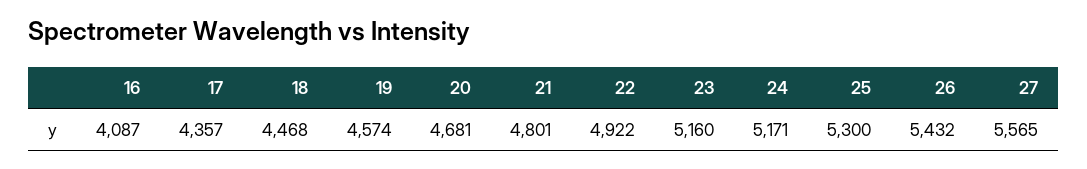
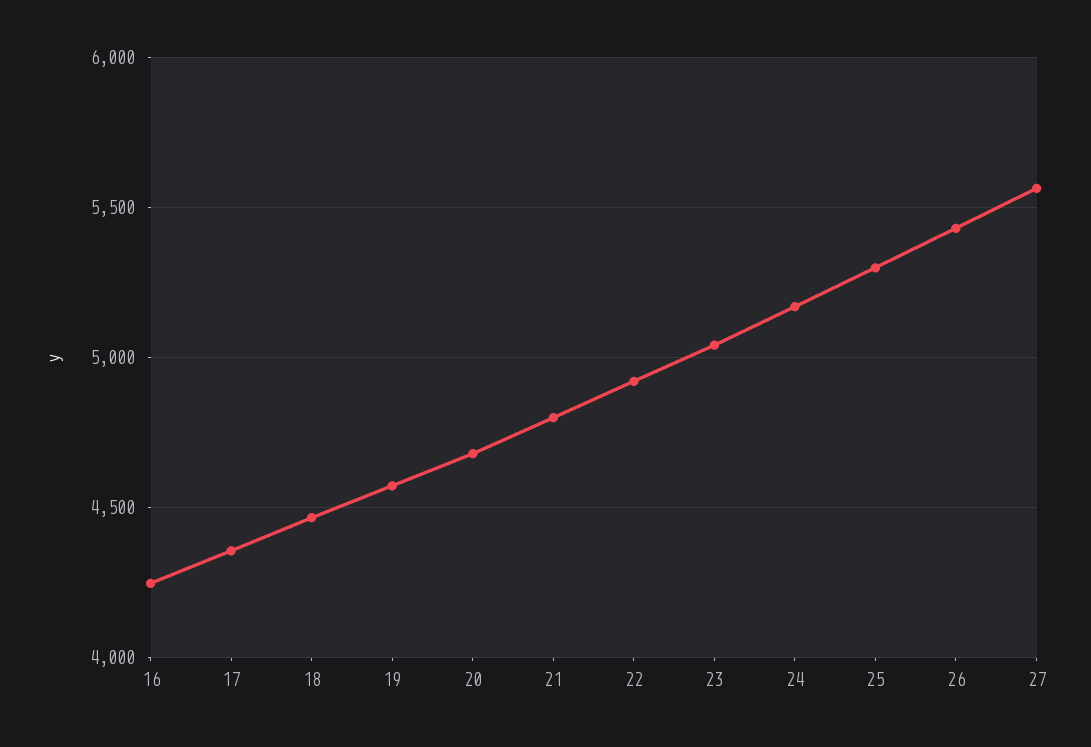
16: 4087 -> 4250
23: 5160 -> 5050

